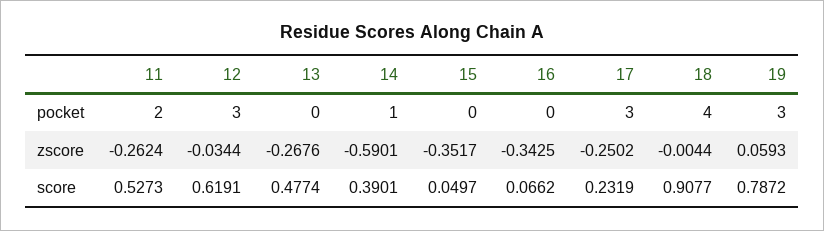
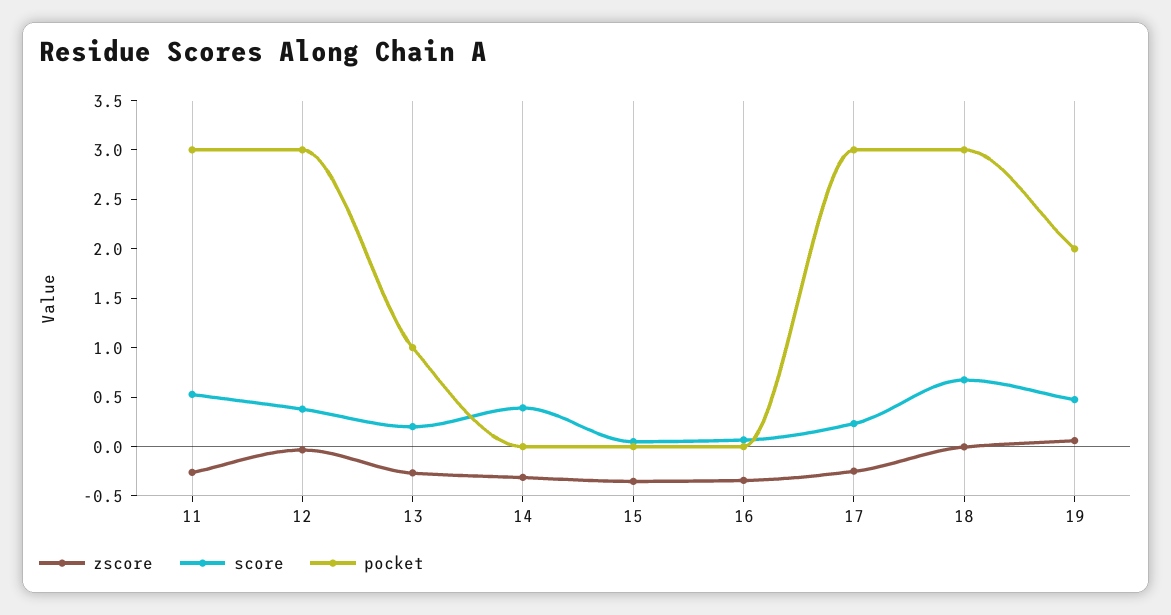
pocket, 11: 2 -> 3
pocket, 13: 0 -> 1
pocket, 14: 1 -> 0
pocket, 18: 4 -> 3
pocket, 19: 3 -> 2
zscore, 14: -0.5901 -> -0.3
score, 12: 0.6191 -> 0.4
score, 13: 0.4774 -> 0.2
score, 18: 0.9077 -> 0.7
score, 19: 0.7872 -> 0.5

